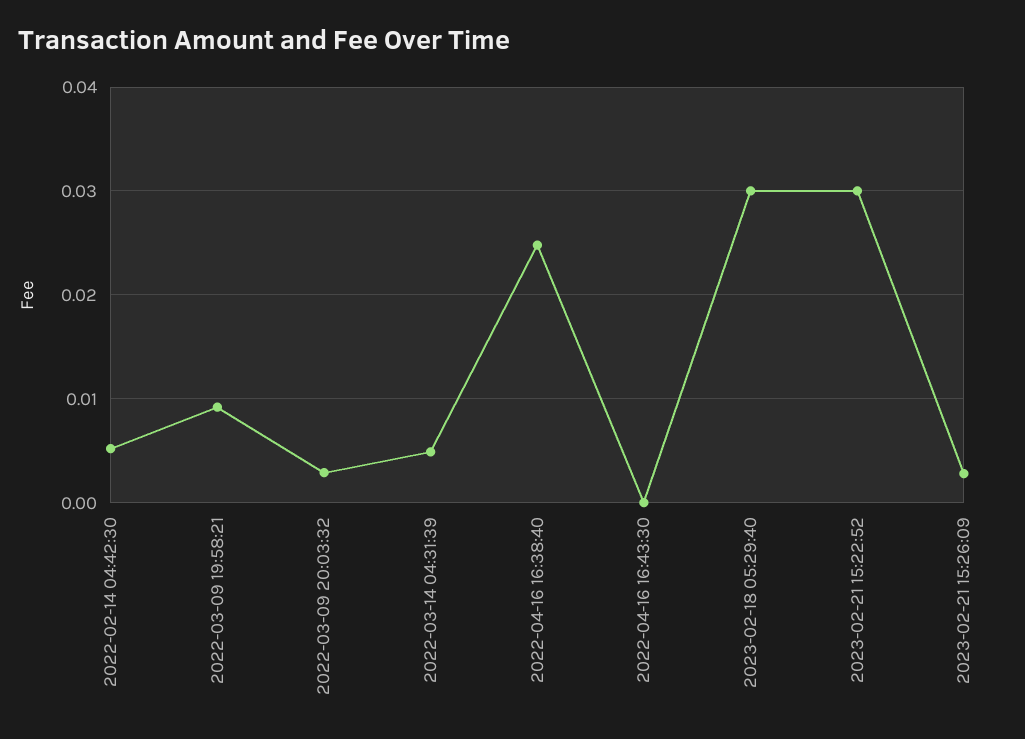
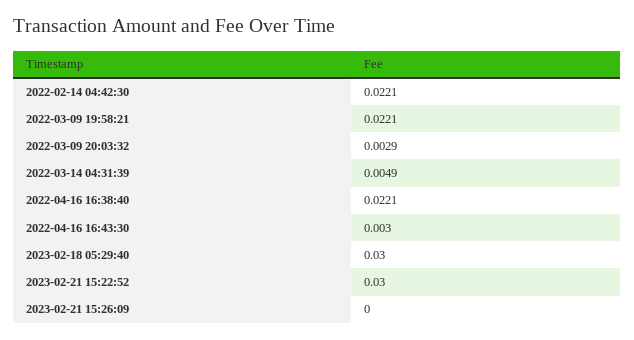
2022-02-14 04:42:30: 0.005 -> 0.0221
2022-03-09 19:58:21: 0.009 -> 0.0221
2022-04-16 16:38:40: 0.025 -> 0.0221
2022-04-16 16:43:30: 0 -> 0.003
2023-02-21 15:26:09: 0.003 -> 0

